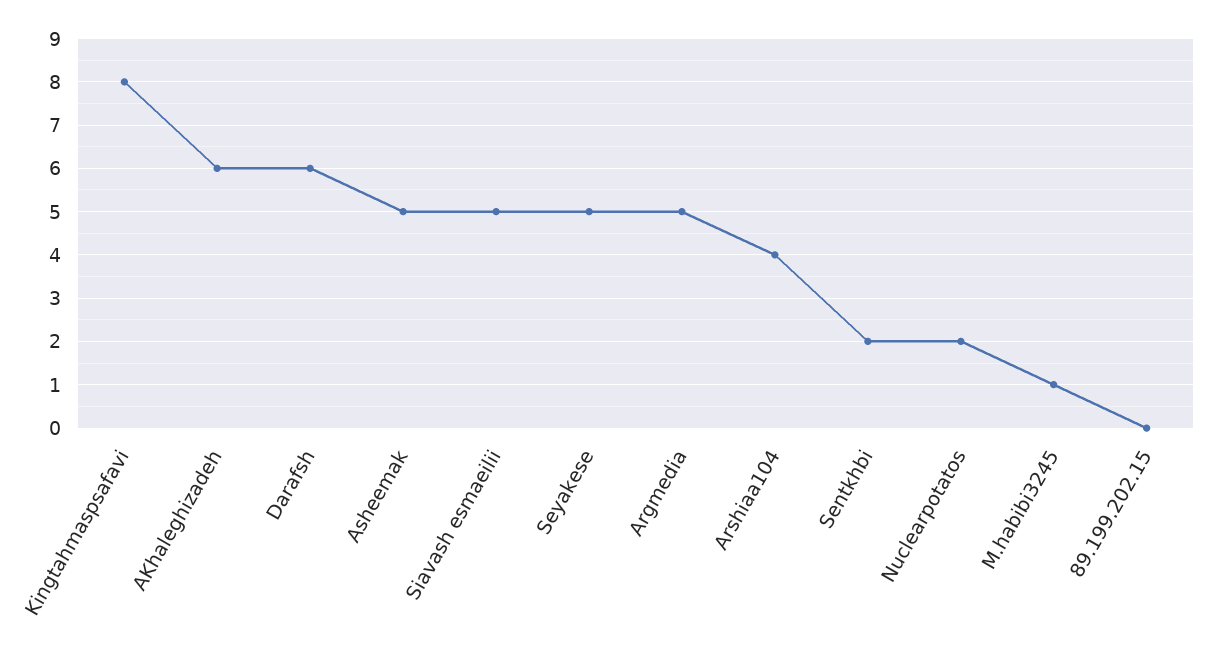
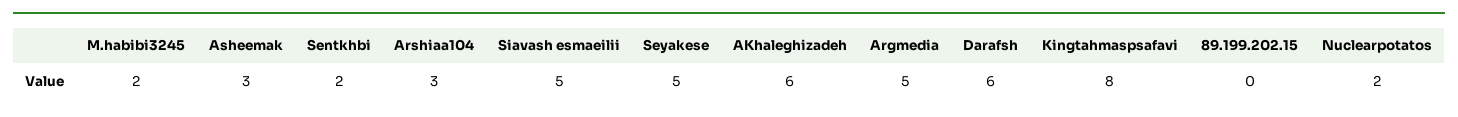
Asheemak: 5 -> 3
Arshiaa104: 4 -> 3
M.habibi3245: 1 -> 2

